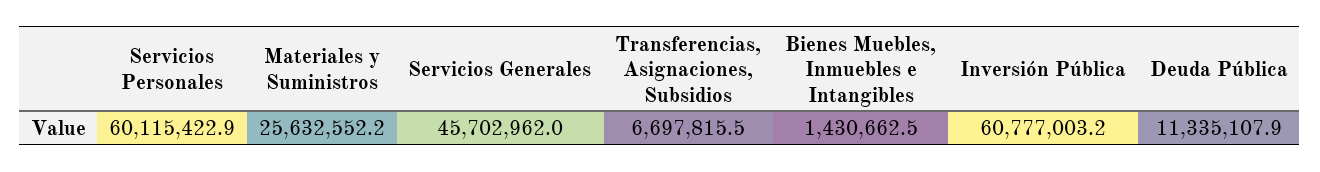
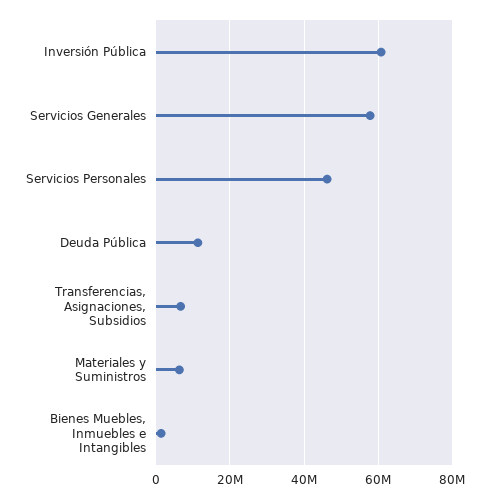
Servicios Personales: 60115422.9 -> 46000000
Materiales y Suministros: 25632552.2 -> 6000000
Servicios Generales: 45702962 -> 58000000

